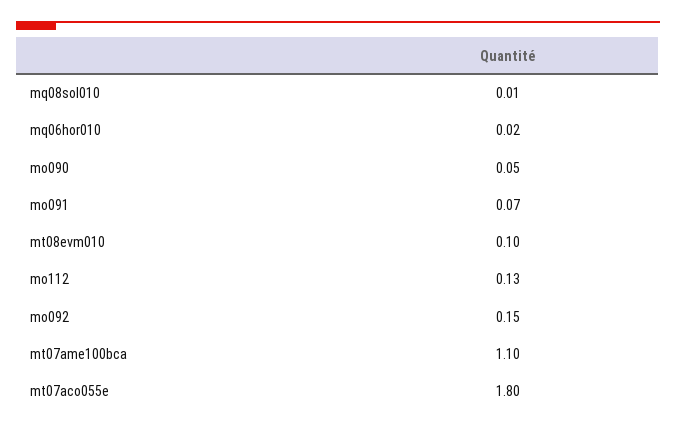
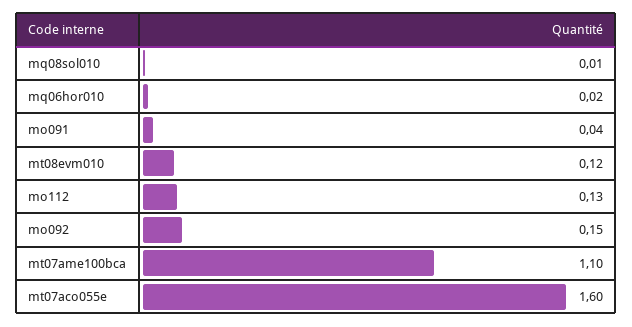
mo090: 0.05 -> none
mo091: 0.07 -> 0.04
mt08evm010: 0.1 -> 0.12
mt07aco055e: 1.8 -> 1.6

